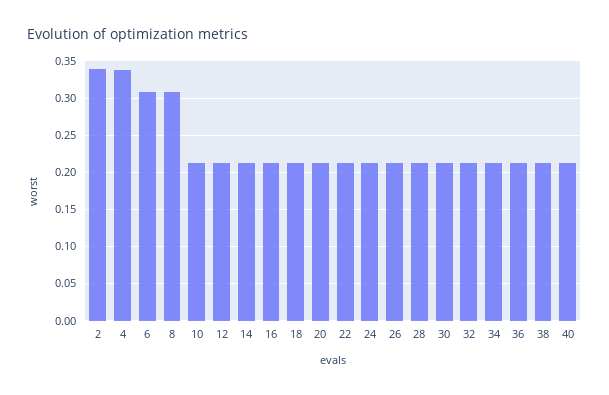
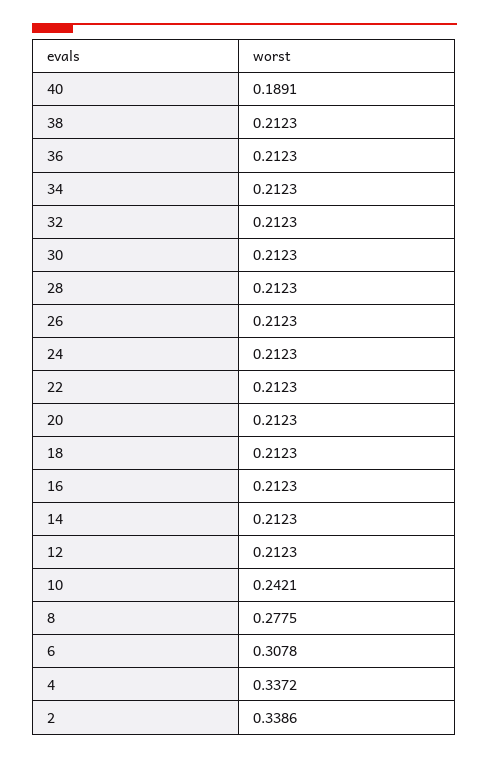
8: 0.31 -> 0.2775
10: 0.21 -> 0.2421
40: 0.21 -> 0.1891

